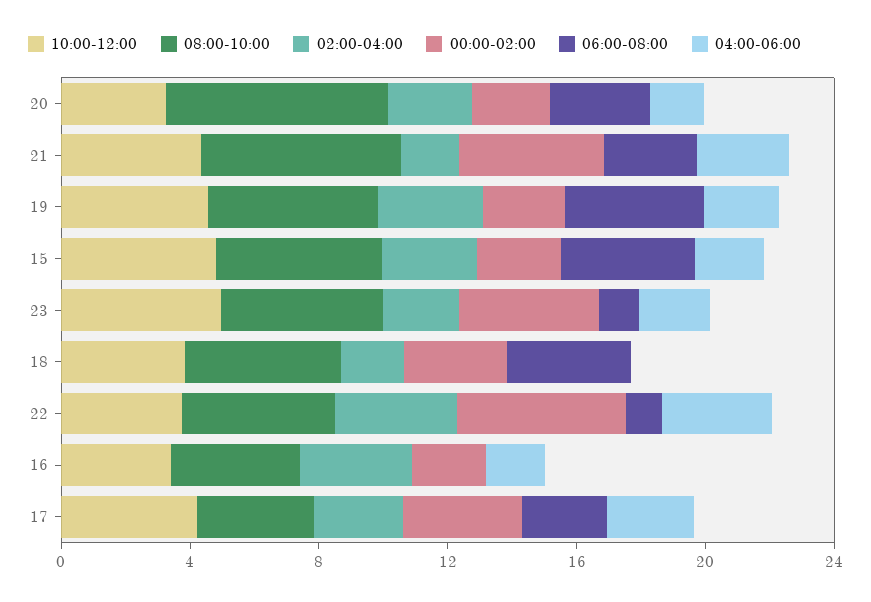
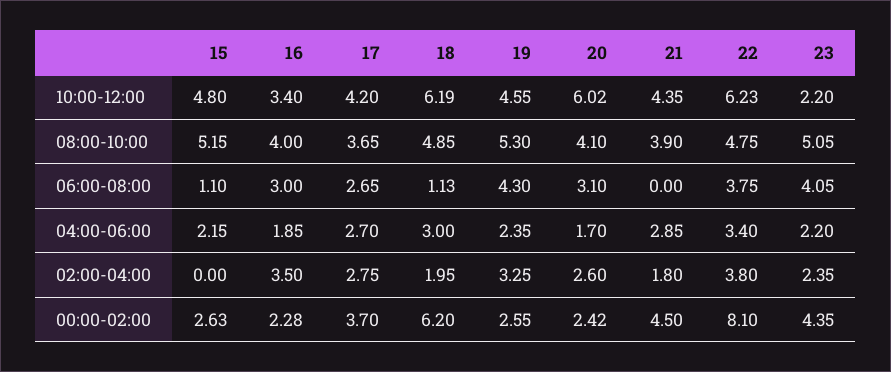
10:00-12:00, 20: 3 -> 6.02
08:00-10:00, 20: 7 -> 4.1
08:00-10:00, 21: 6 -> 3.9
06:00-08:00, 21: 3 -> 0
02:00-04:00, 15: 3 -> 0
06:00-08:00, 15: 4 -> 1.1
10:00-12:00, 23: 5 -> 2.2
06:00-08:00, 23: 1 -> 4.05
10:00-12:00, 18: 4 -> 6.19
00:00-02:00, 18: 3 -> 6.2
06:00-08:00, 18: 4 -> 1.13
04:00-06:00, 18: 0 -> 3
10:00-12:00, 22: 4 -> 6.23
00:00-02:00, 22: 5 -> 8.1
06:00-08:00, 22: 1 -> 3.75
06:00-08:00, 16: 0 -> 3

